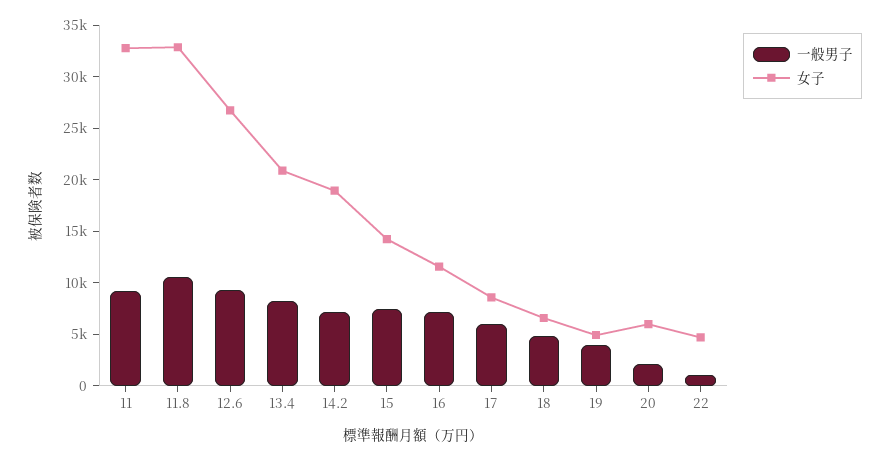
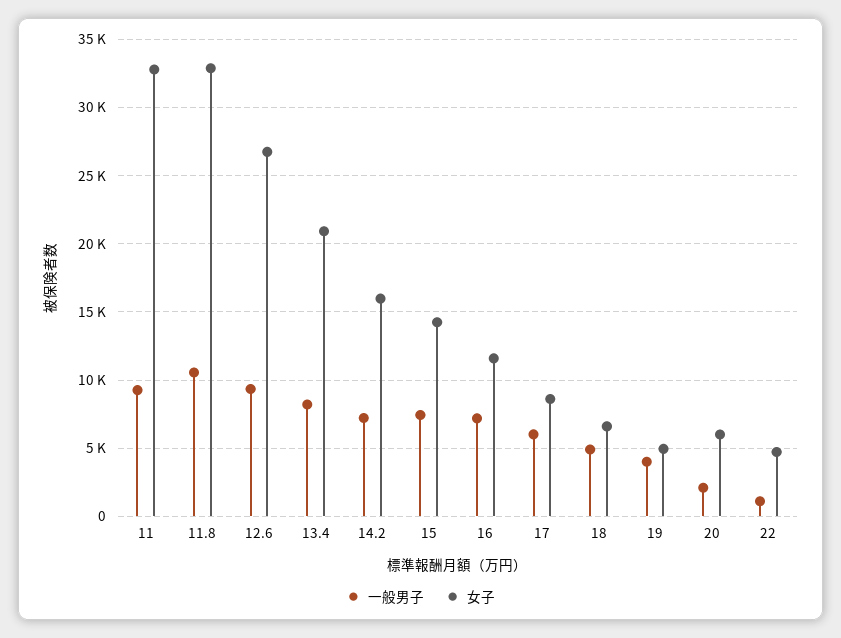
女子, 14.2: 19000 -> 16000

